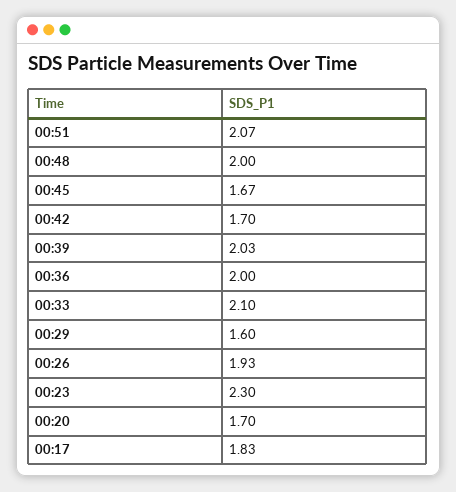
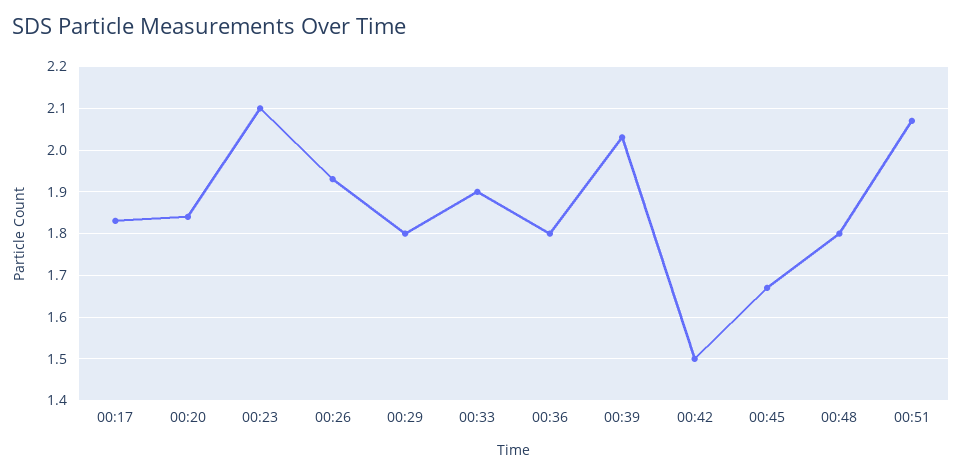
00:48: 2 -> 1.8
00:42: 1.7 -> 1.5
00:36: 2 -> 1.8
00:33: 2.1 -> 1.9
00:29: 1.6 -> 1.8
00:23: 2.3 -> 2.1
00:20: 1.7 -> 1.85

